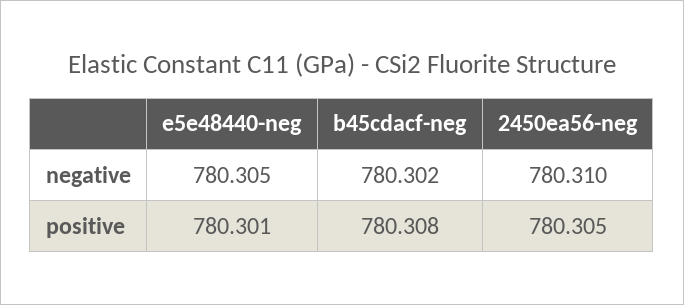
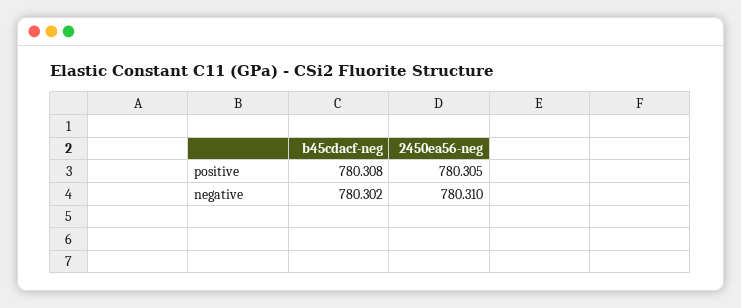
e5e48440-neg, negative: 780.305 -> none
e5e48440-neg, positive: 780.301 -> none

